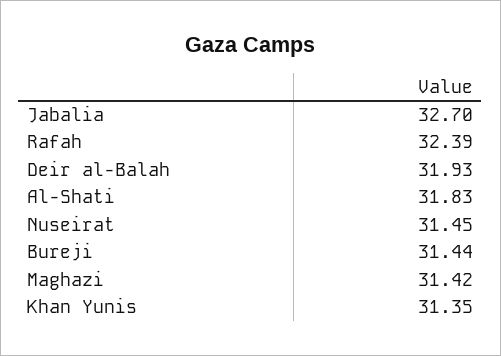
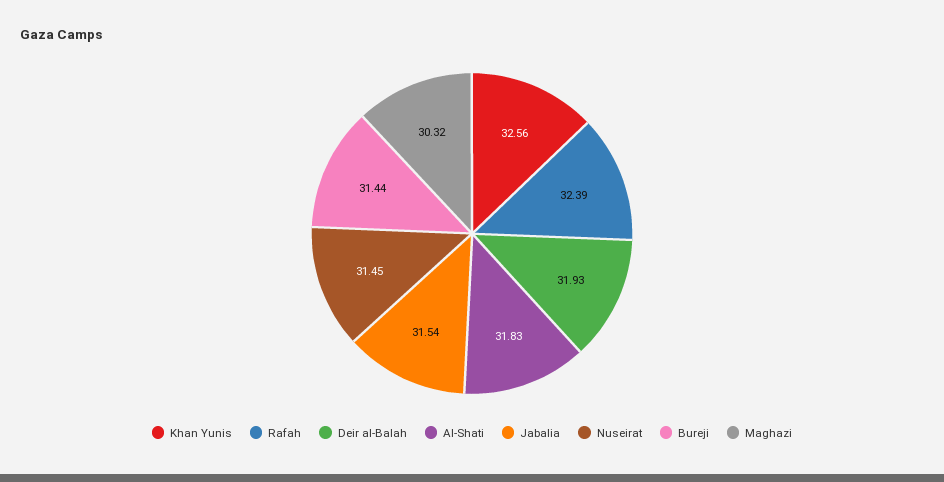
Jabalia: 32.7 -> 31.54
Maghazi: 31.42 -> 30.32
Khan Yunis: 31.35 -> 32.56

